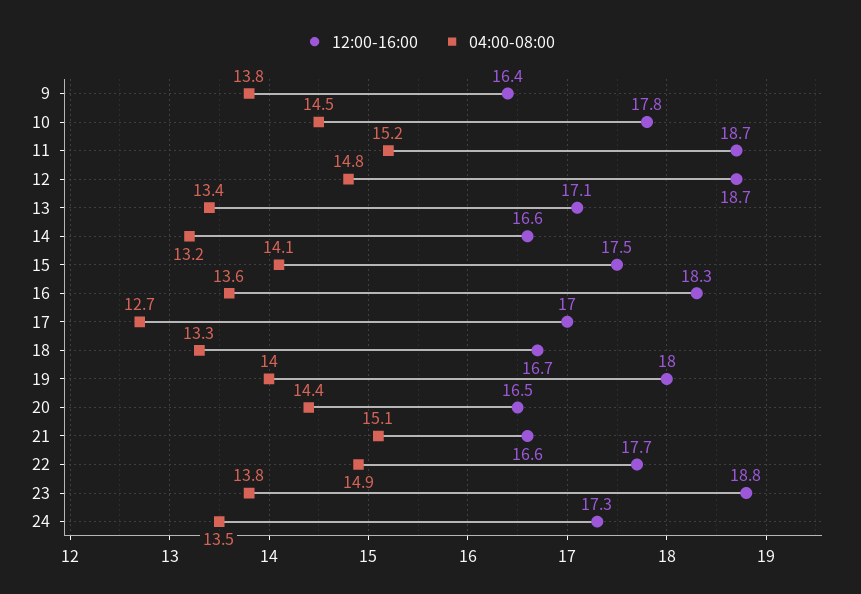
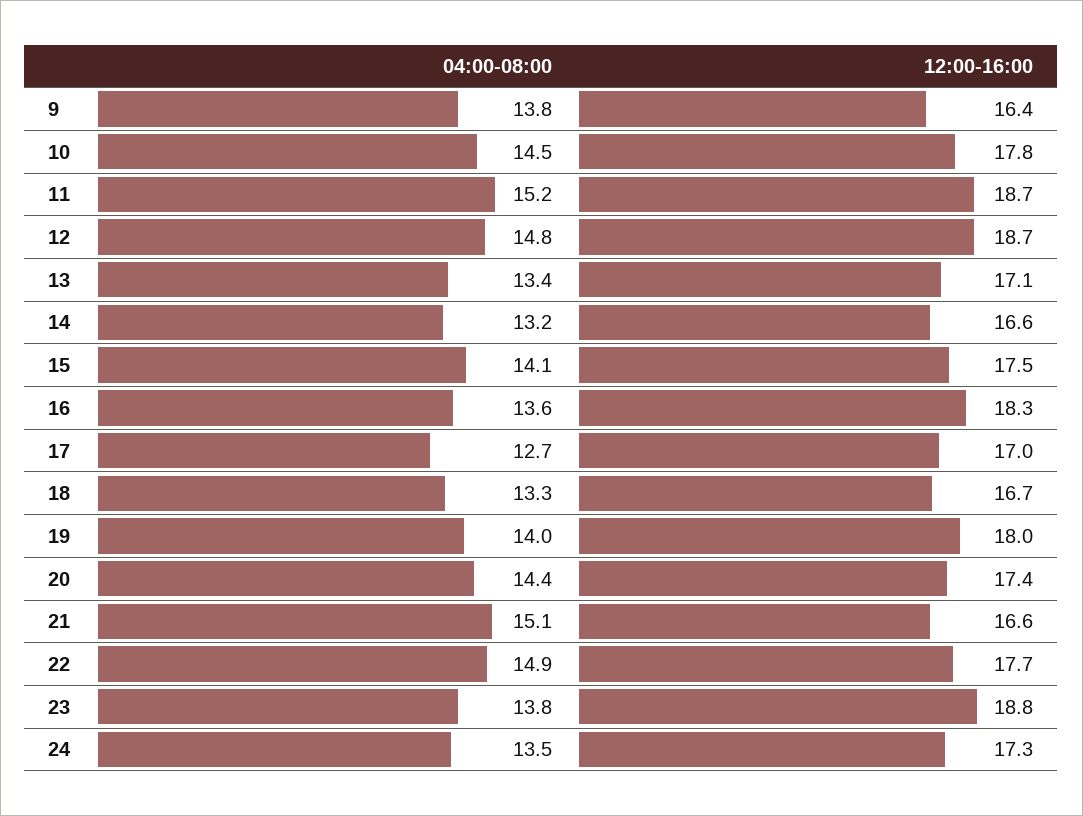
12:00-16:00, 20: 16.5 -> 17.4

